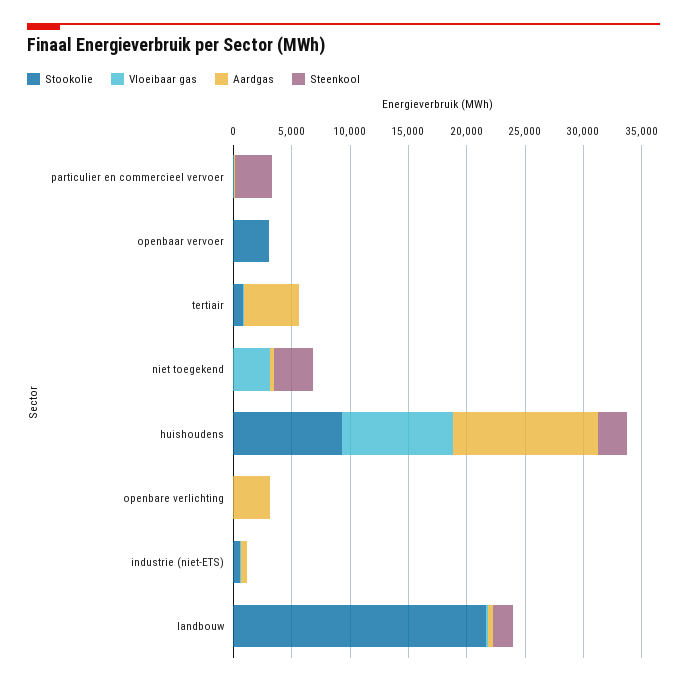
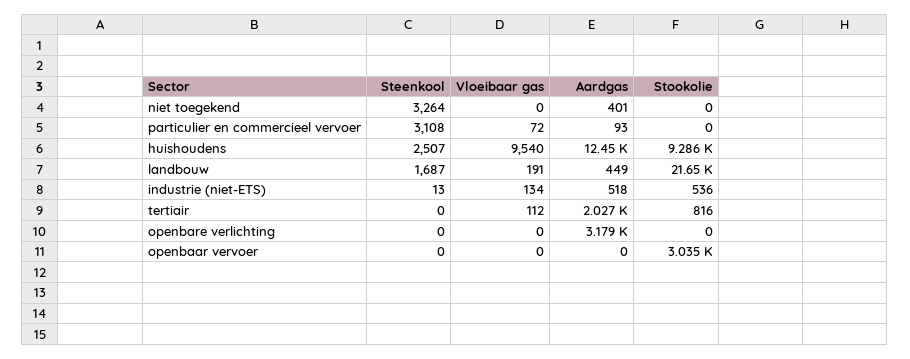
Aardgas, tertiair: 5000 -> 2027
Vloeibaar gas, niet toegekend: 3000 -> 0

